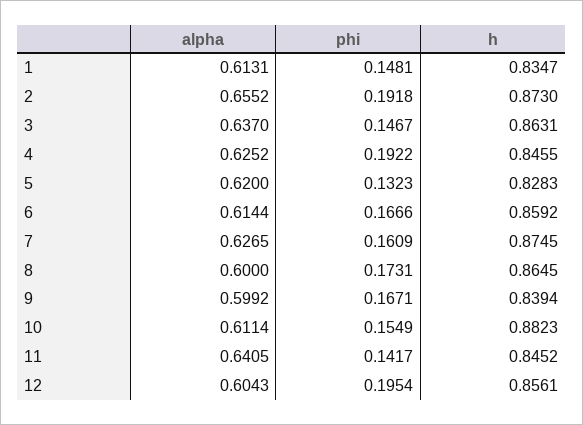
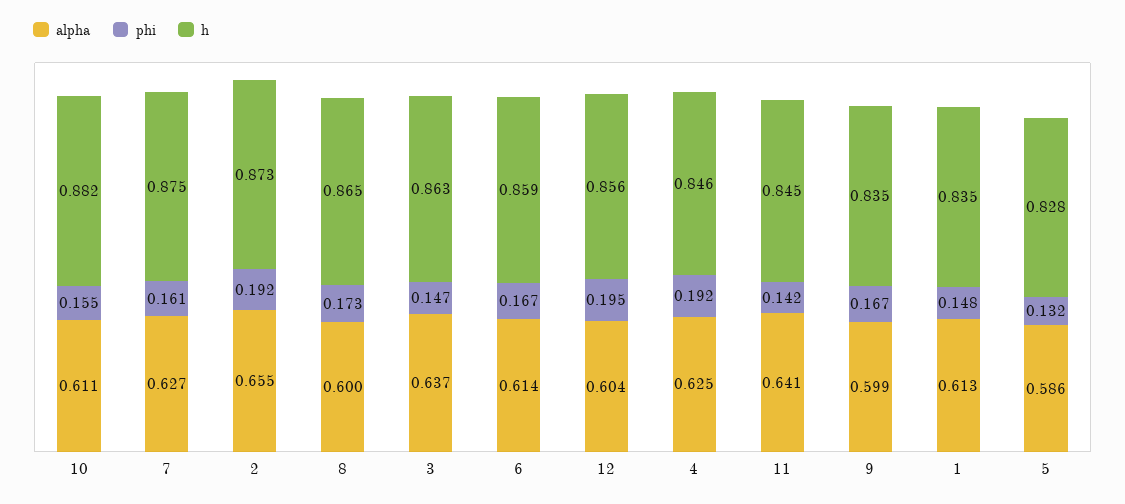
alpha, 5: 0.62 -> 0.586
h, 9: 0.8394 -> 0.835

